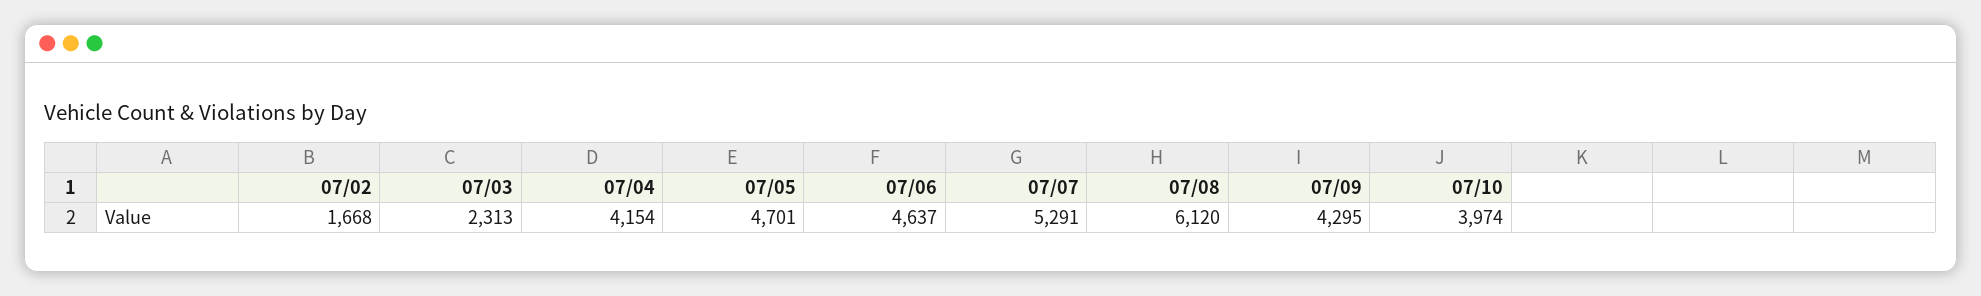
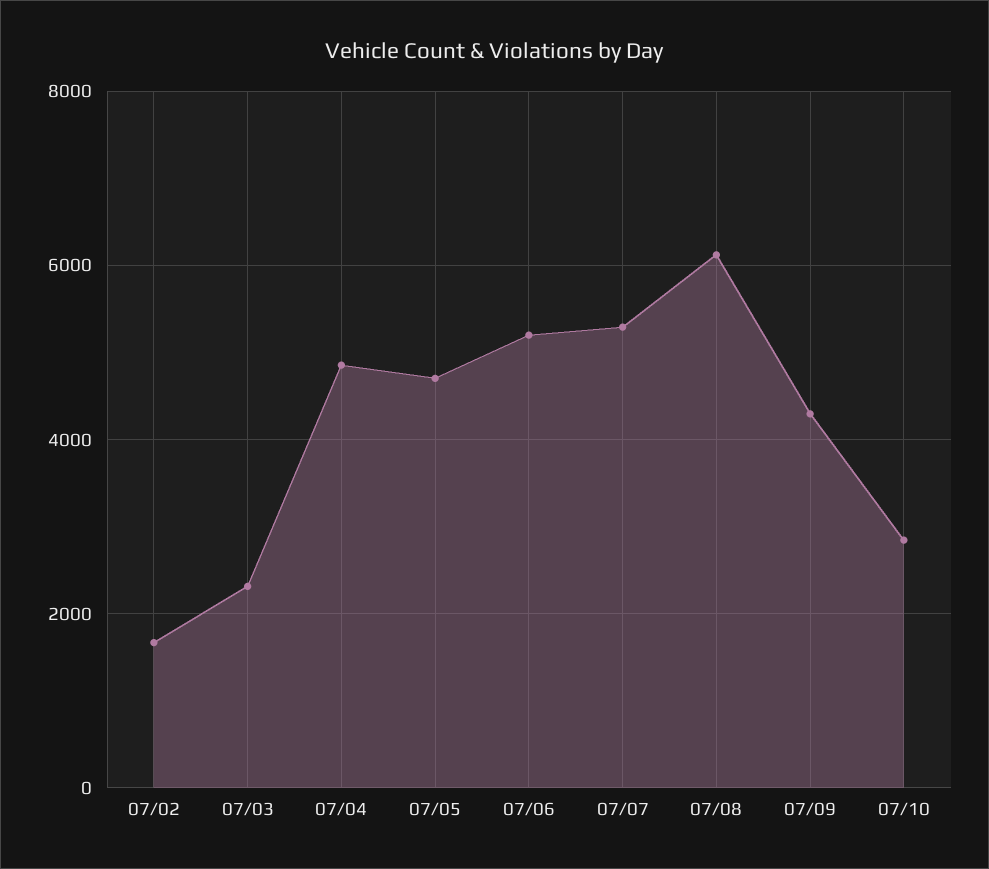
07/04: 4154 -> 4800
07/06: 4637 -> 5200
07/10: 3974 -> 2800

